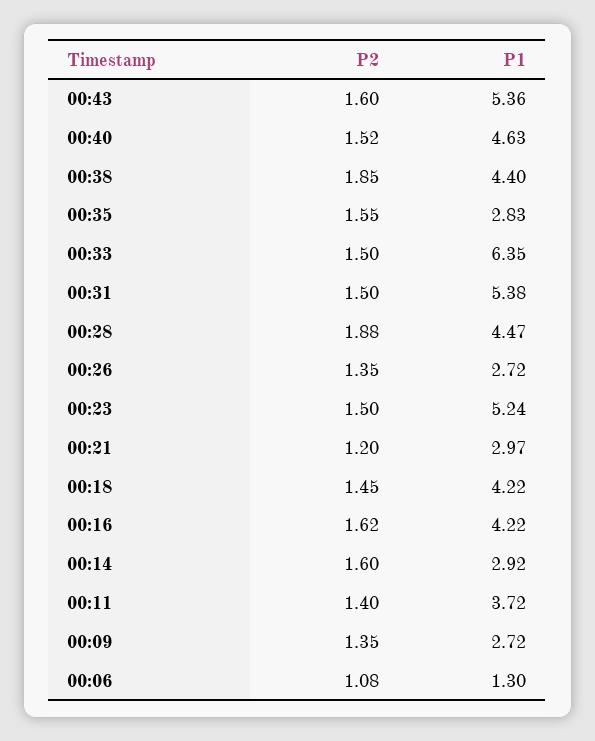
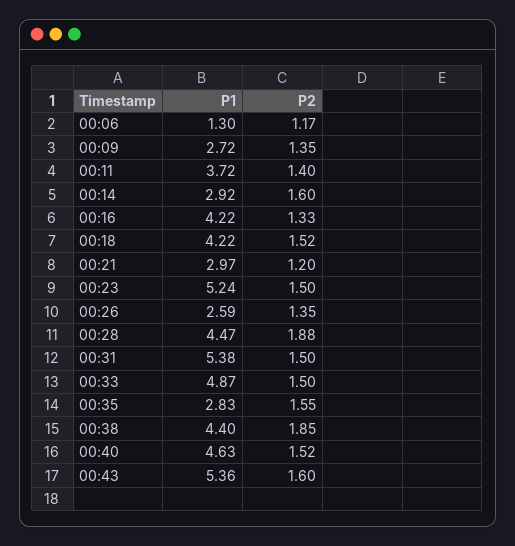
P1, 00:33: 6.35 -> 4.87
P1, 00:26: 2.72 -> 2.59
P2, 00:18: 1.45 -> 1.52
P2, 00:16: 1.62 -> 1.33
P2, 00:06: 1.08 -> 1.17

